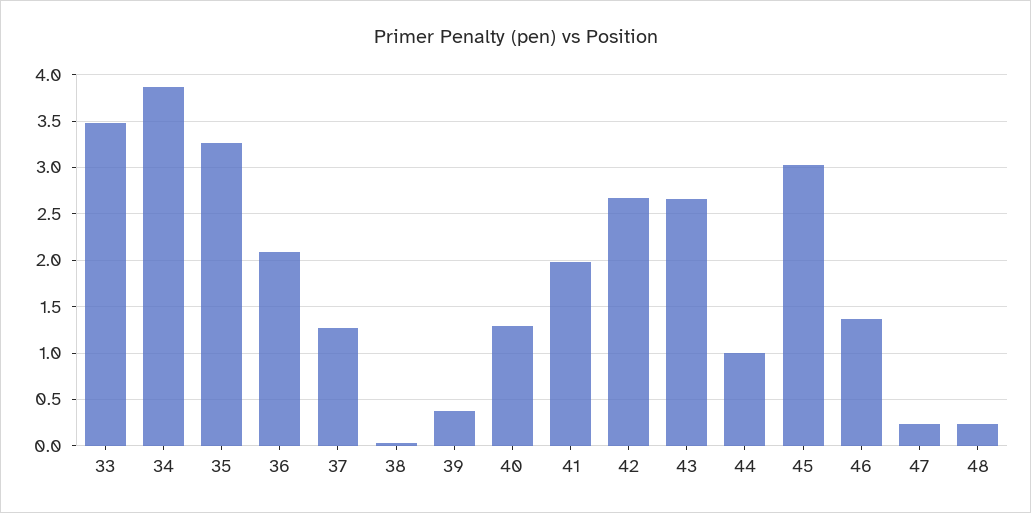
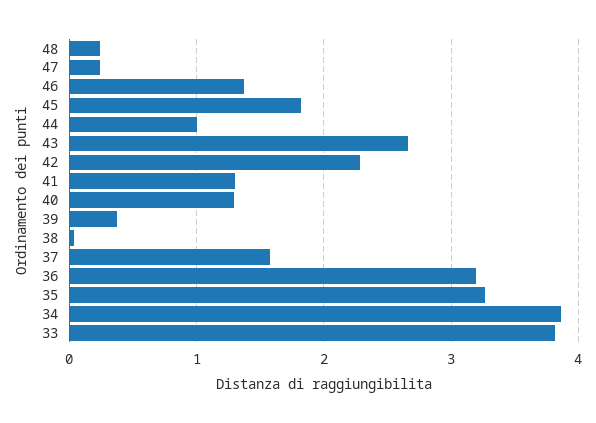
33: 3.5 -> 3.8
36: 2.1 -> 3.2
37: 1.3 -> 1.6
41: 2 -> 1.3
42: 2.7 -> 2.3
45: 3 -> 1.8

